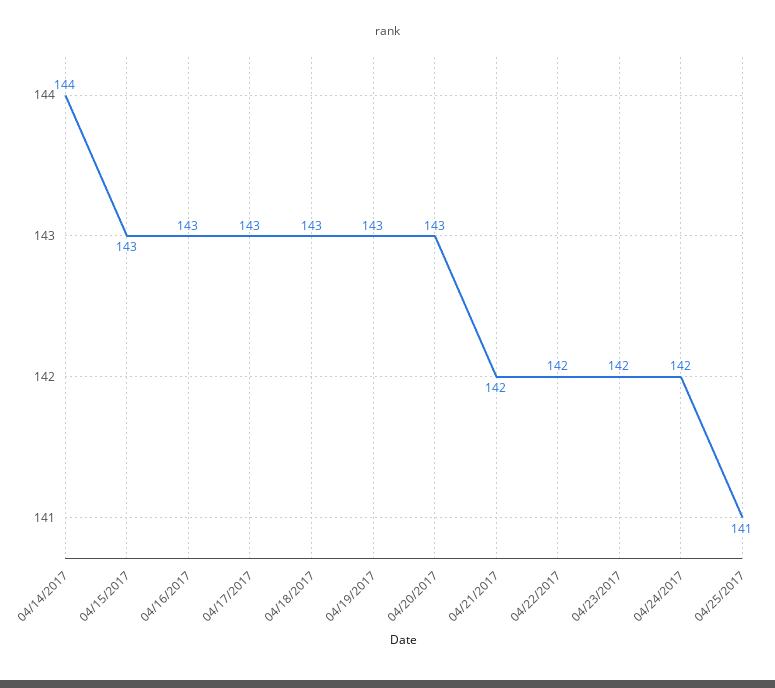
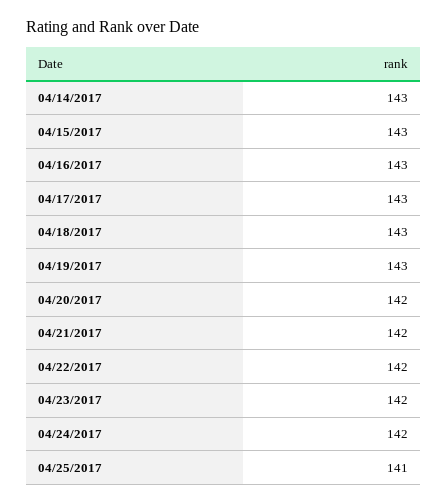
04/14/2017: 144 -> 143
04/20/2017: 143 -> 142

